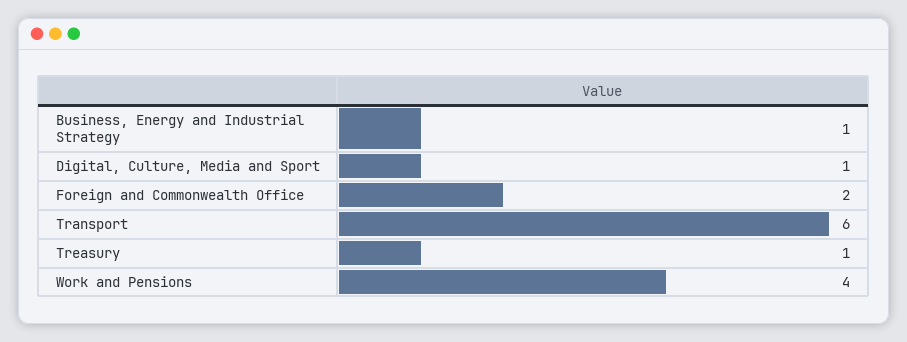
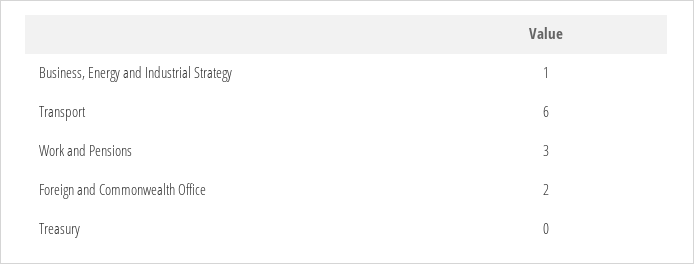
Digital, Culture, Media and Sport: 1 -> none
Treasury: 1 -> 0
Work and Pensions: 4 -> 3

